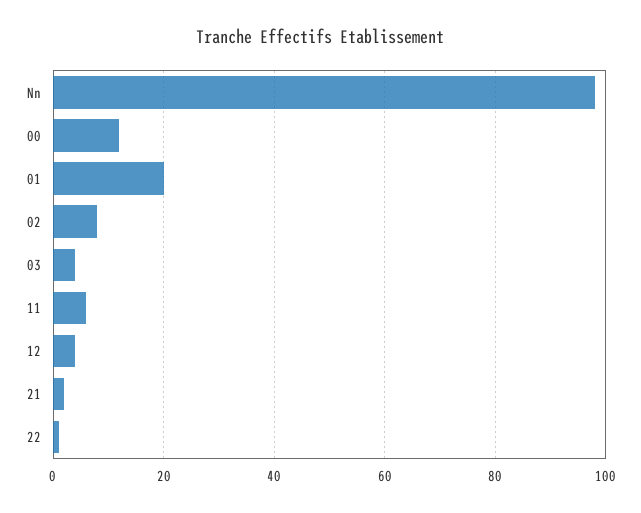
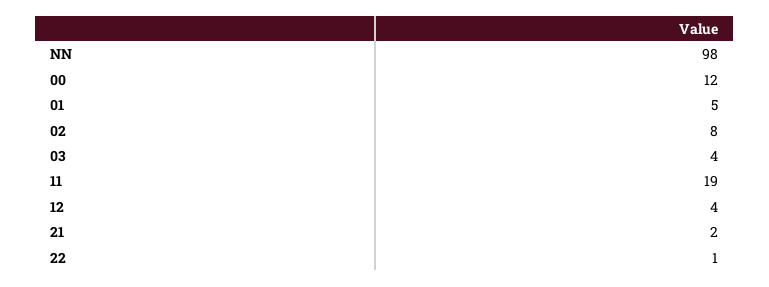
01: 20 -> 5
11: 5 -> 19

